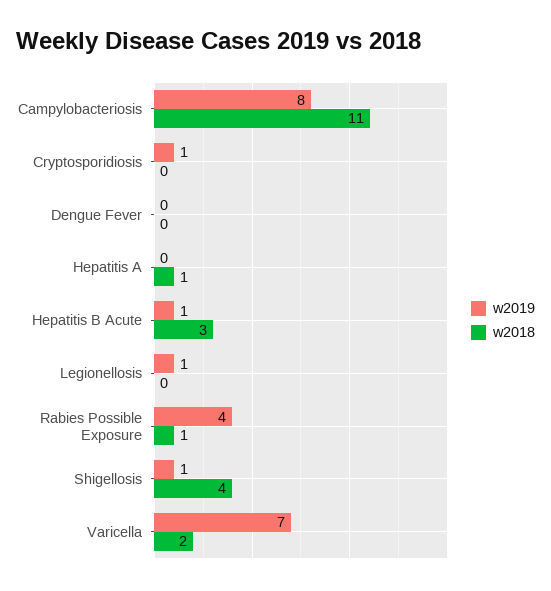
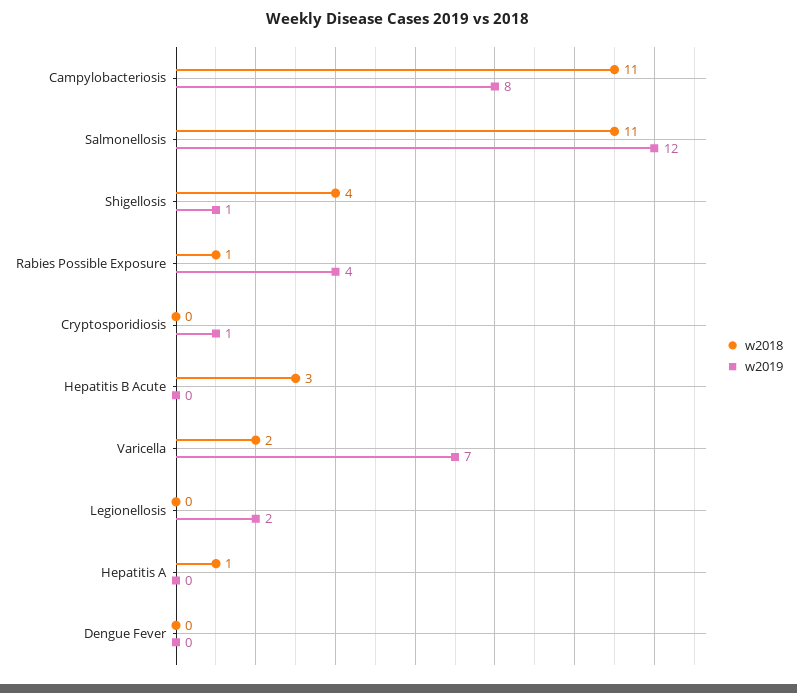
w2019, Hepatitis B Acute: 1 -> 0
w2019, Legionellosis: 1 -> 2
w2018, Salmonellosis: none -> 11
w2019, Salmonellosis: none -> 12

